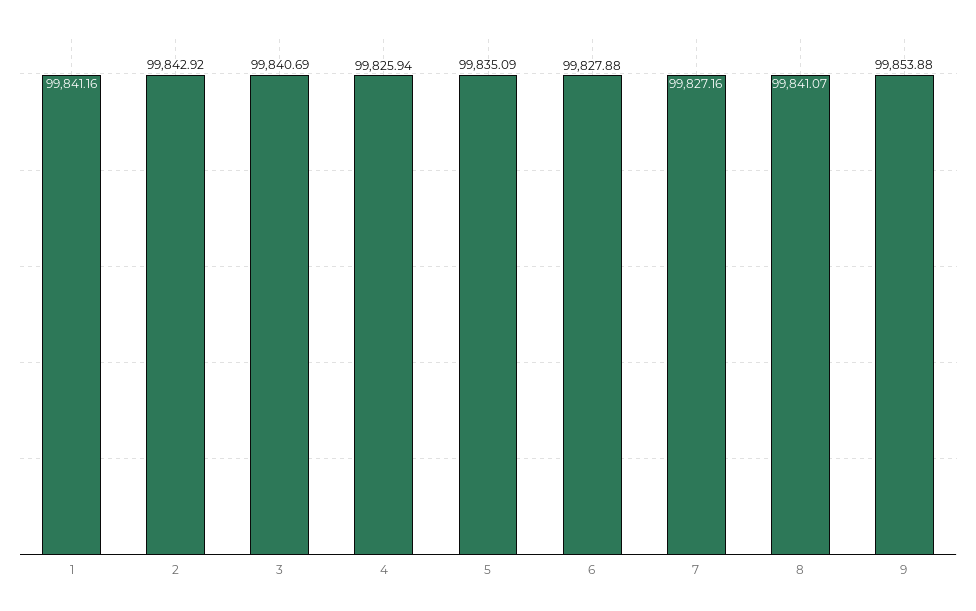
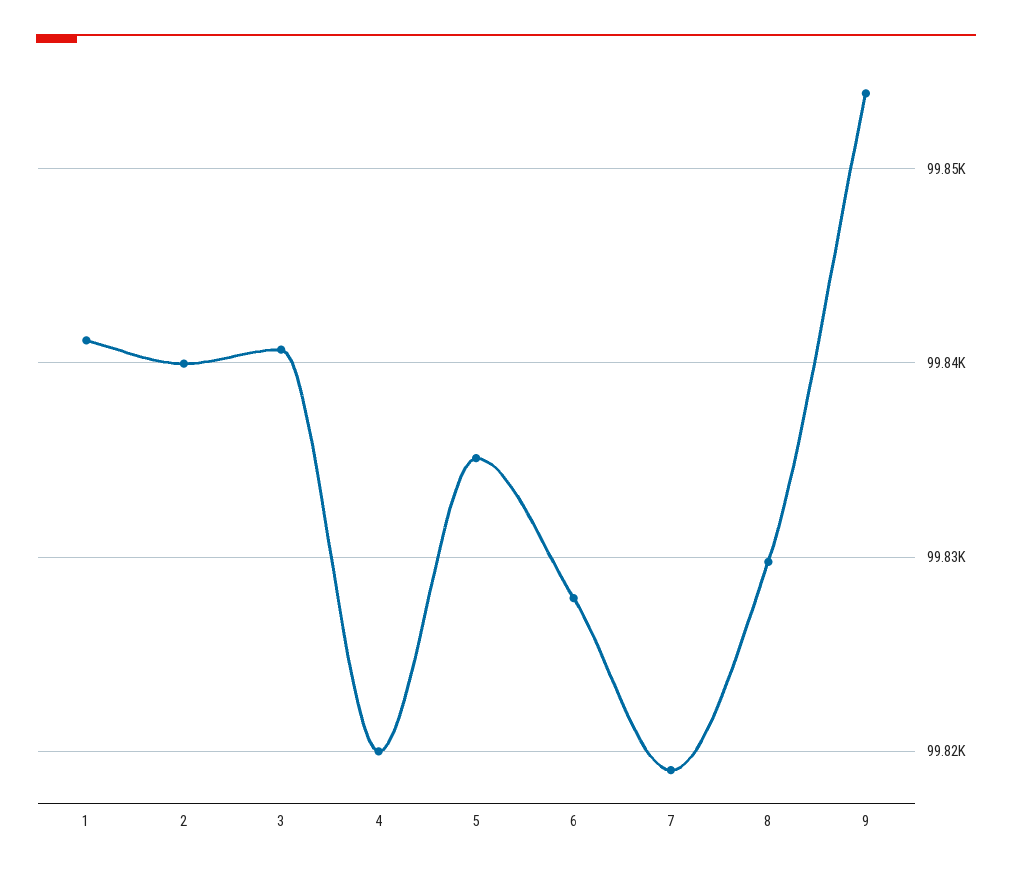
2: 99842.92 -> 99840
4: 99825.94 -> 99820
7: 99827.16 -> 99819
8: 99841.07 -> 99830

